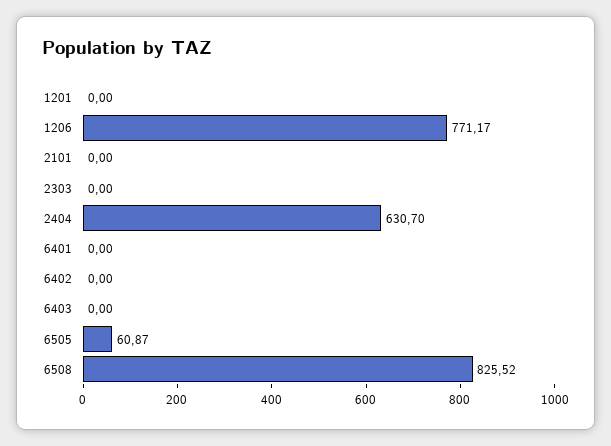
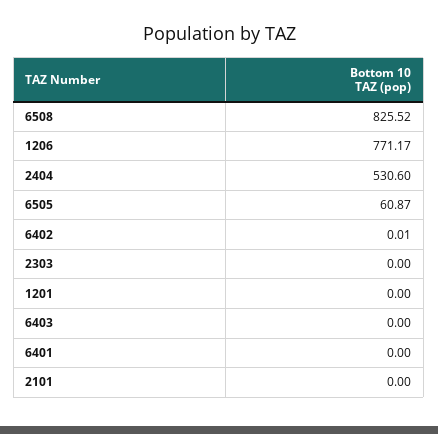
2404: 630.7 -> 530.6
6402: 0 -> 0.01

